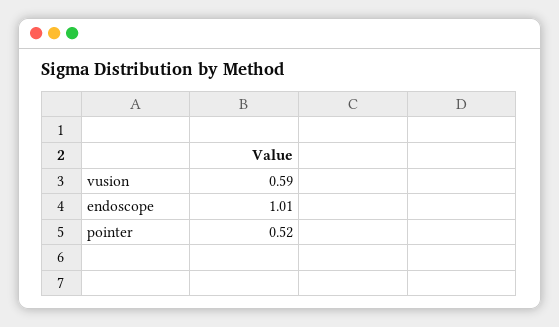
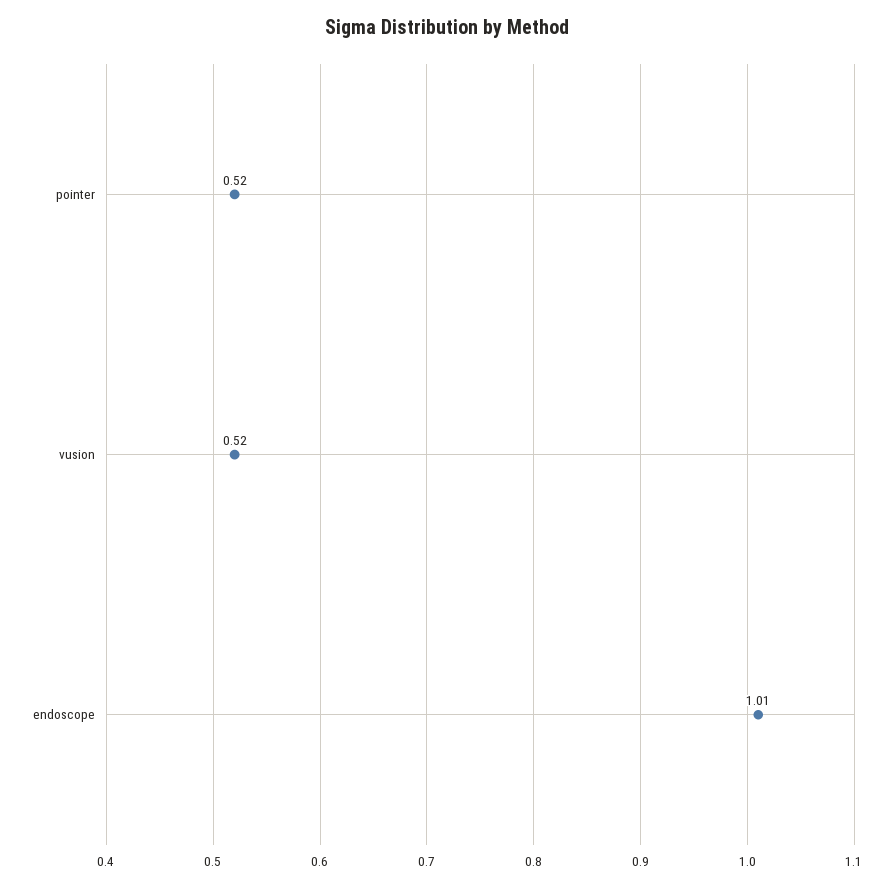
vusion: 0.59 -> 0.52

